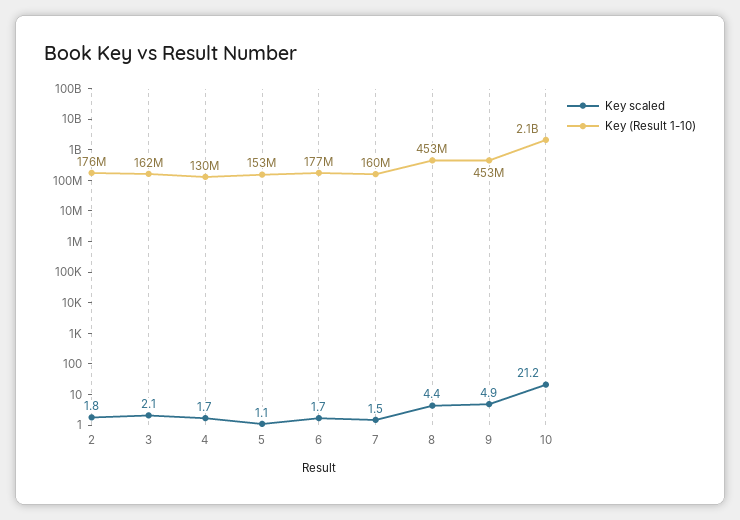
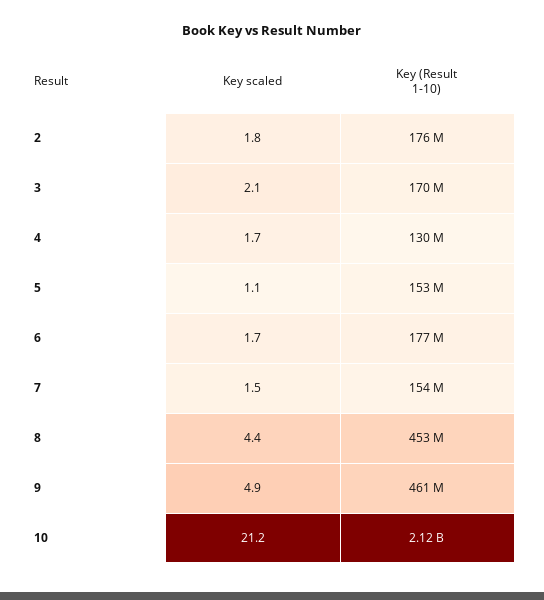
Key (Result 1-10), 3: 162000000 -> 170000000
Key (Result 1-10), 7: 160000000 -> 154000000
Key (Result 1-10), 9: 453000000 -> 461000000

